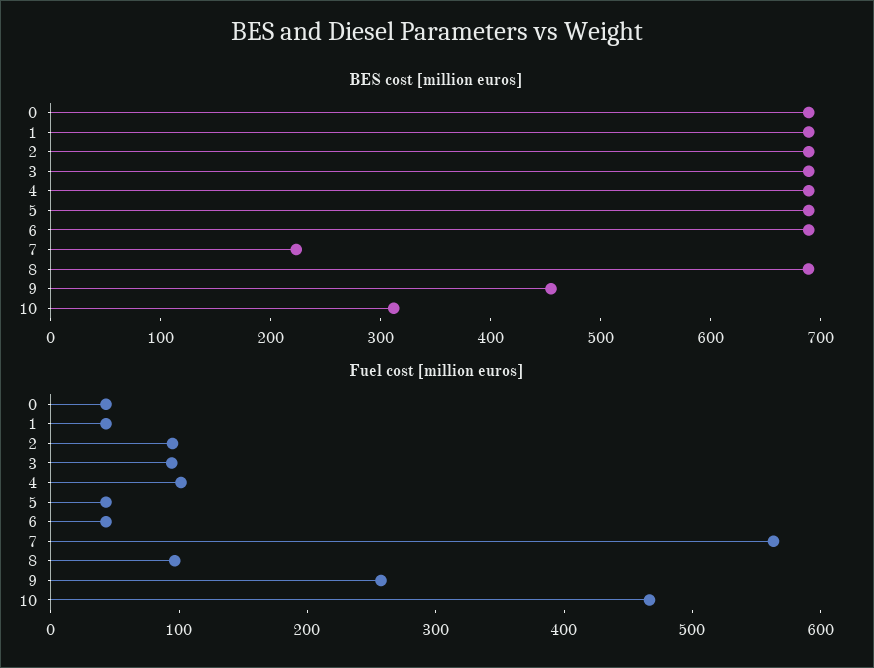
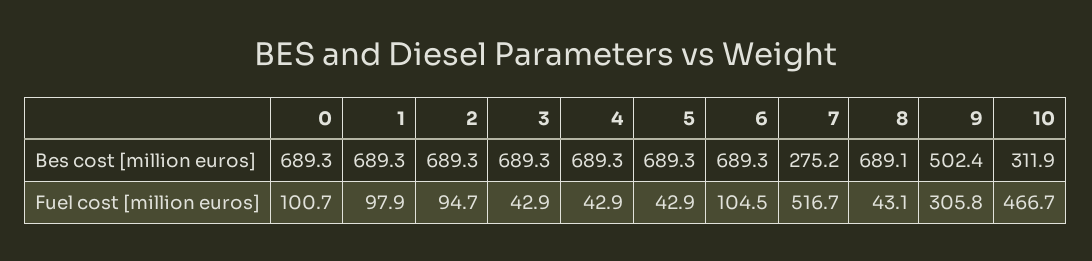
BES cost [million euros], 7: 220 -> 275.2
BES cost [million euros], 9: 460 -> 502.4
Fuel cost [million euros], 0: 40 -> 100.7
Fuel cost [million euros], 1: 40 -> 97.9
Fuel cost [million euros], 3: 100 -> 42.9
Fuel cost [million euros], 4: 100 -> 42.9
Fuel cost [million euros], 6: 40 -> 104.5
Fuel cost [million euros], 7: 560 -> 516.7
Fuel cost [million euros], 8: 100 -> 43.1
Fuel cost [million euros], 9: 260 -> 305.8

